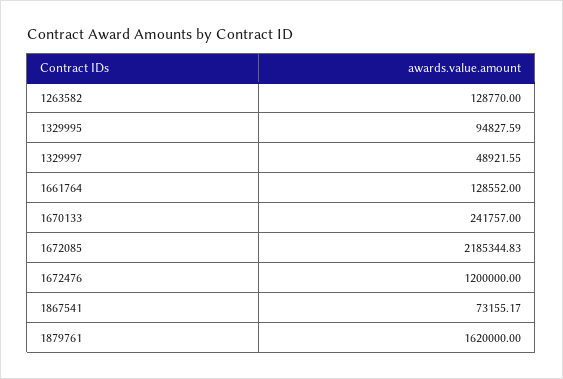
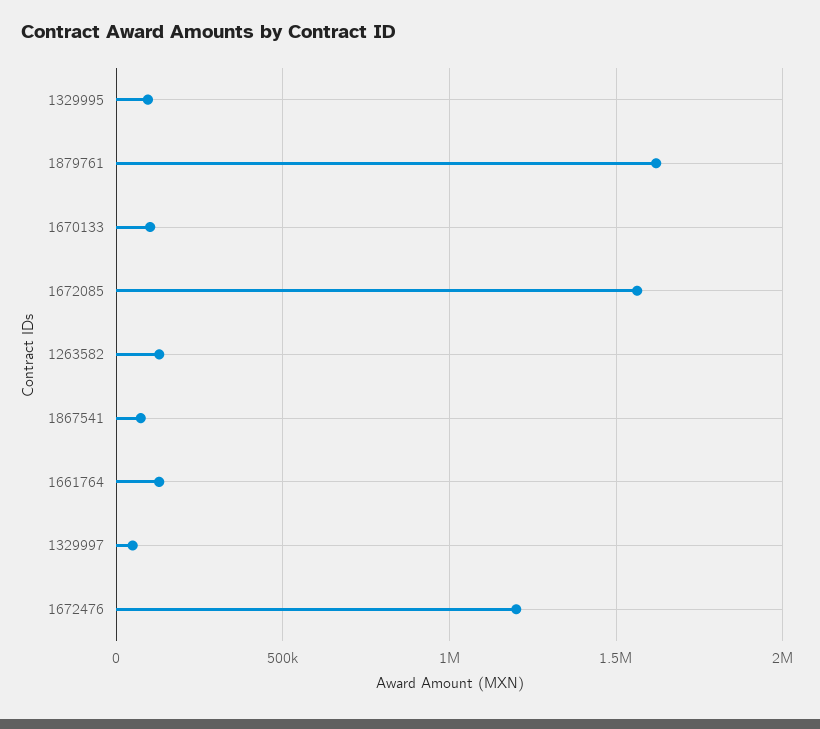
1670133: 241757 -> 100000
1672085: 2185344.83 -> 1550000

